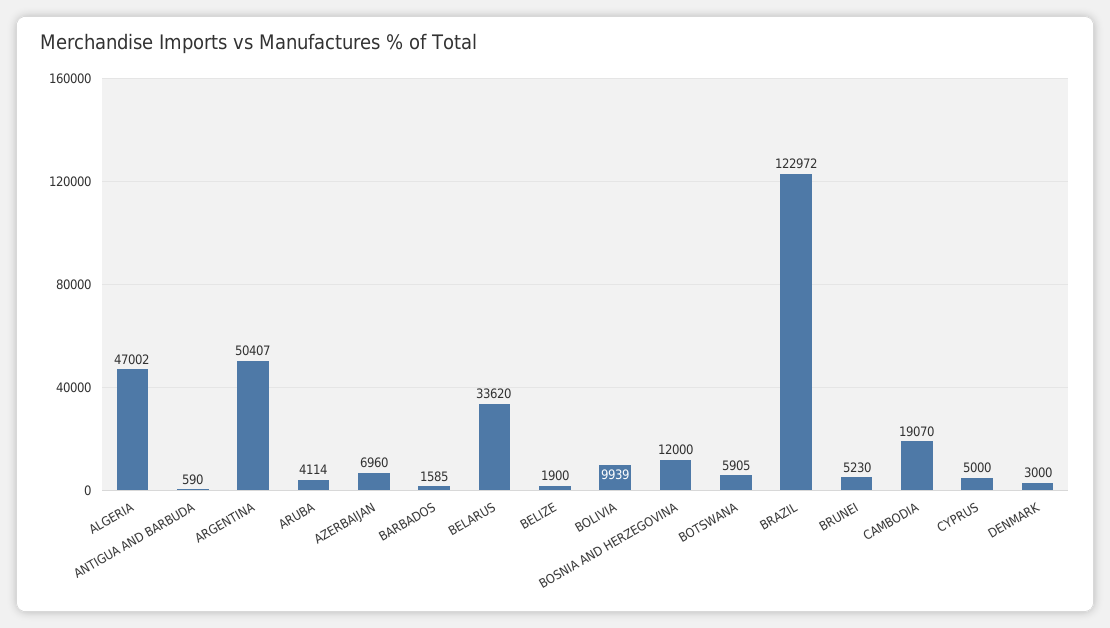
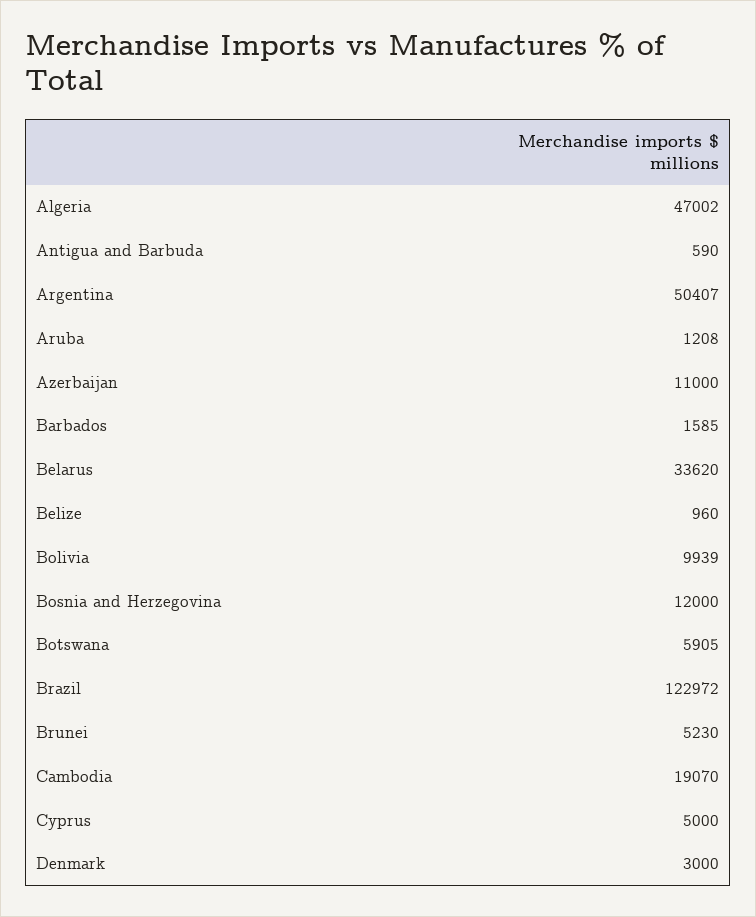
ARUBA: 4114 -> 1208
AZERBAIJAN: 6960 -> 11000
BELIZE: 1900 -> 960

